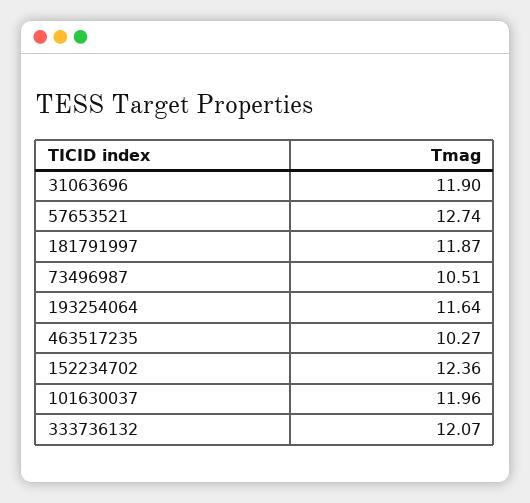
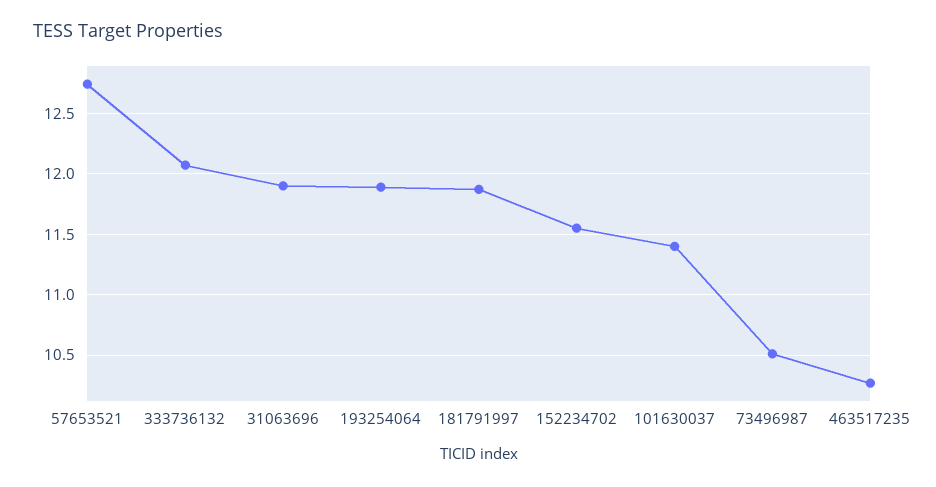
193254064: 11.64 -> 11.9
152234702: 12.36 -> 11.55
101630037: 11.96 -> 11.4

